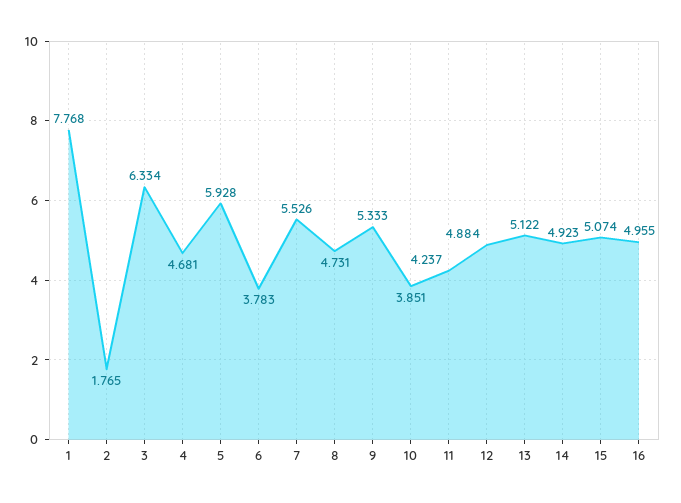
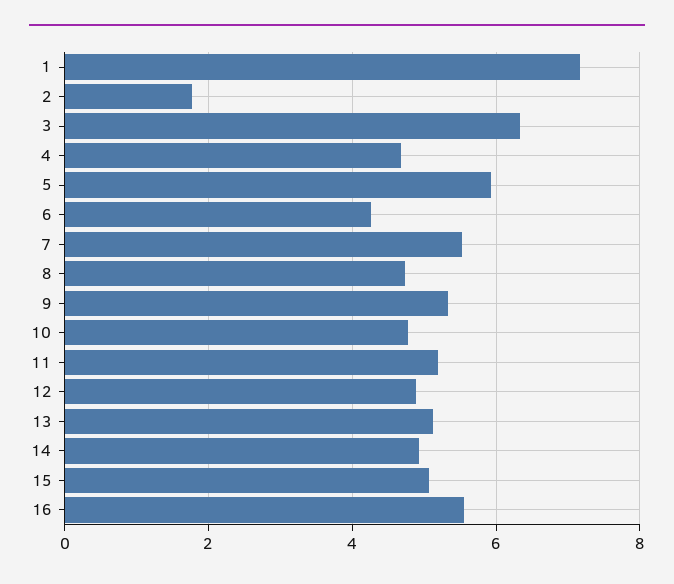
1: 7.768 -> 7.2
6: 3.783 -> 4.2
10: 3.851 -> 4.8
11: 4.237 -> 5.2
16: 4.955 -> 5.6

